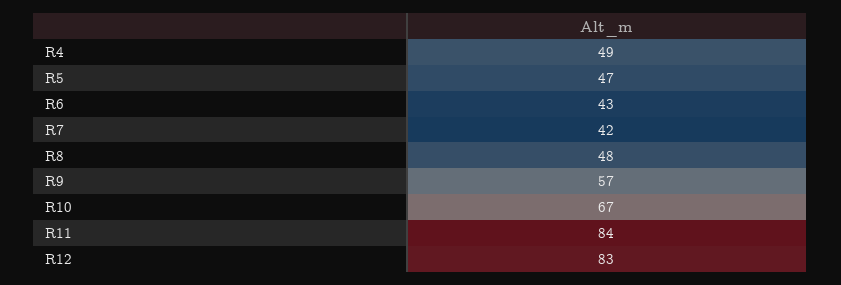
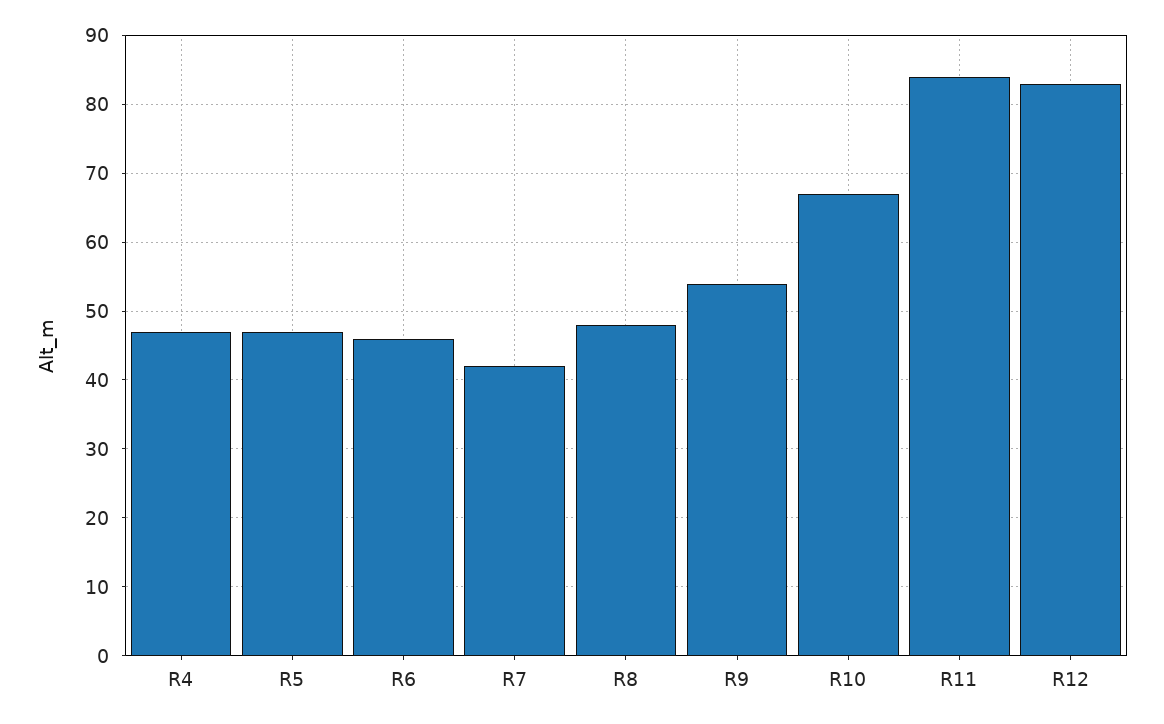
R4: 49 -> 47
R6: 43 -> 46
R9: 57 -> 54

